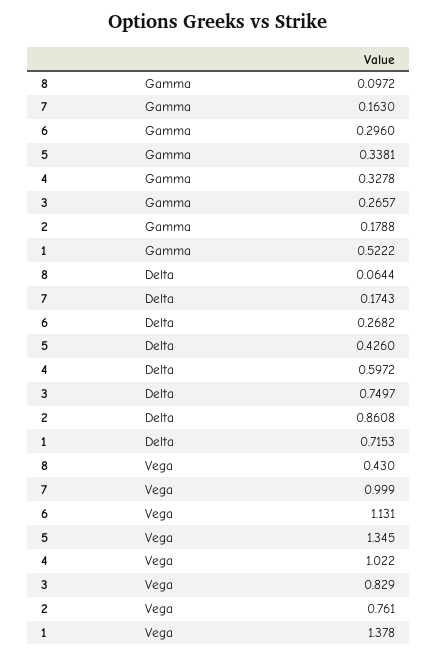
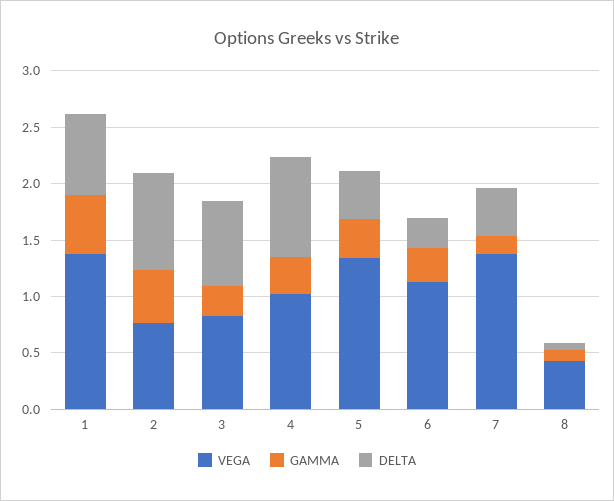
Gamma, 2: 0.1788 -> 0.5
Delta, 7: 0.1743 -> 0.4
Delta, 4: 0.5972 -> 0.9
Vega, 7: 0.999 -> 1.4

